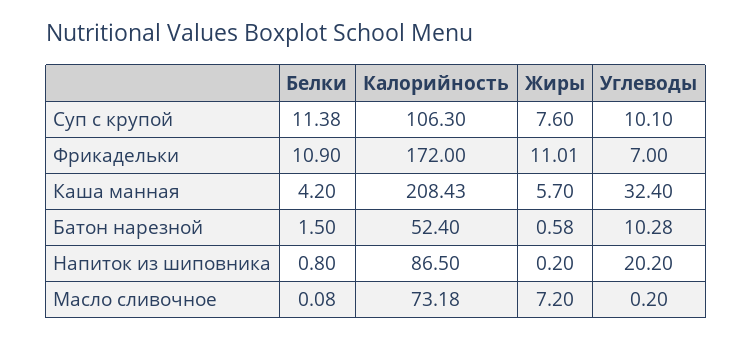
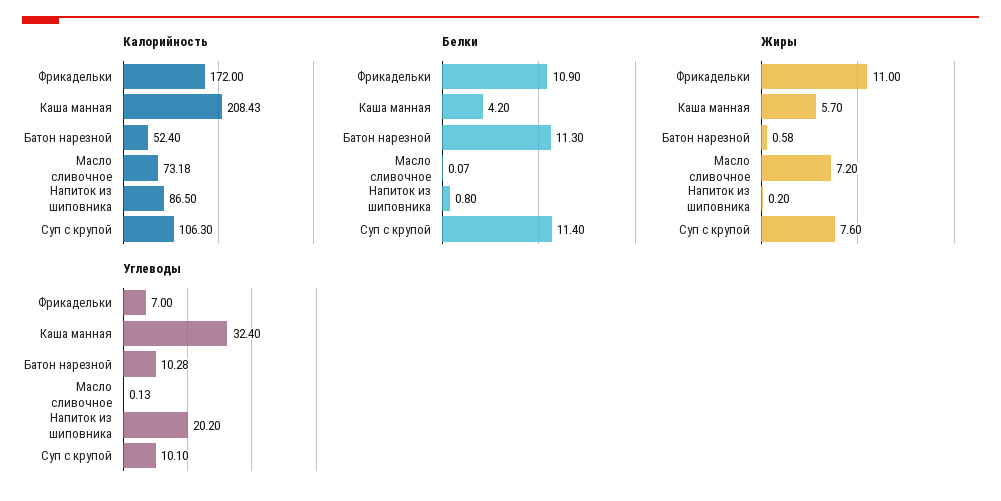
Белки, Суп с крупой: 11.38 -> 11.4
Жиры, Фрикадельки: 11.01 -> 11
Белки, Батон нарезной: 1.5 -> 11.3
Белки, Масло сливочное: 0.08 -> 0.07
Углеводы, Масло сливочное: 0.2 -> 0.13

